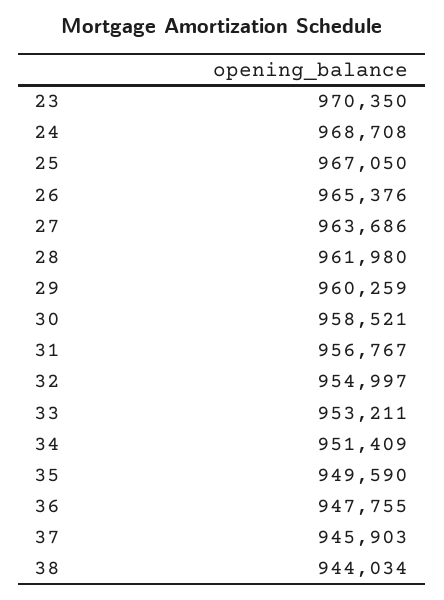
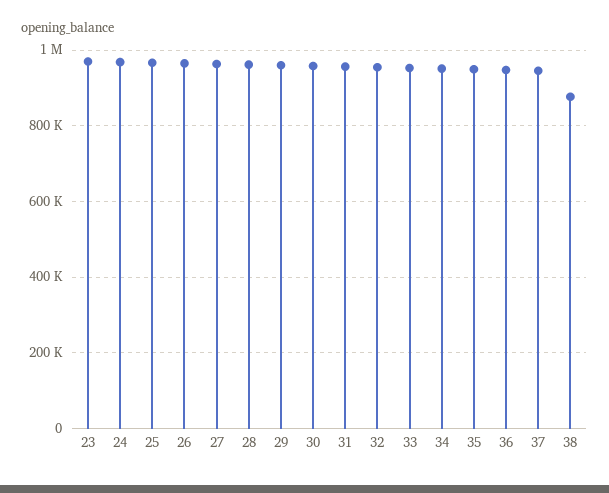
38: 944034 -> 880000

